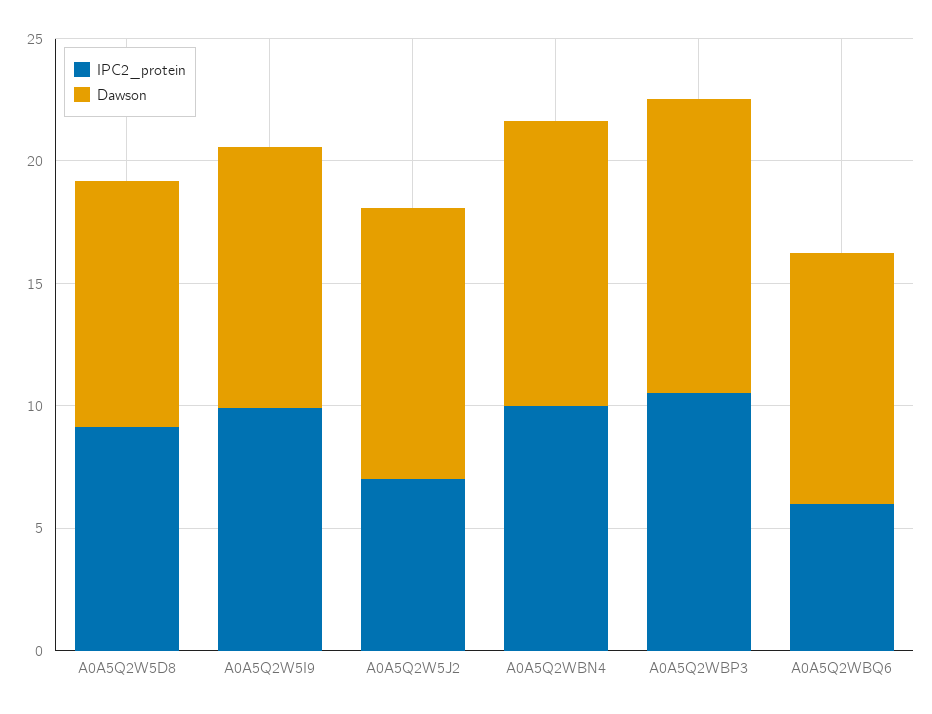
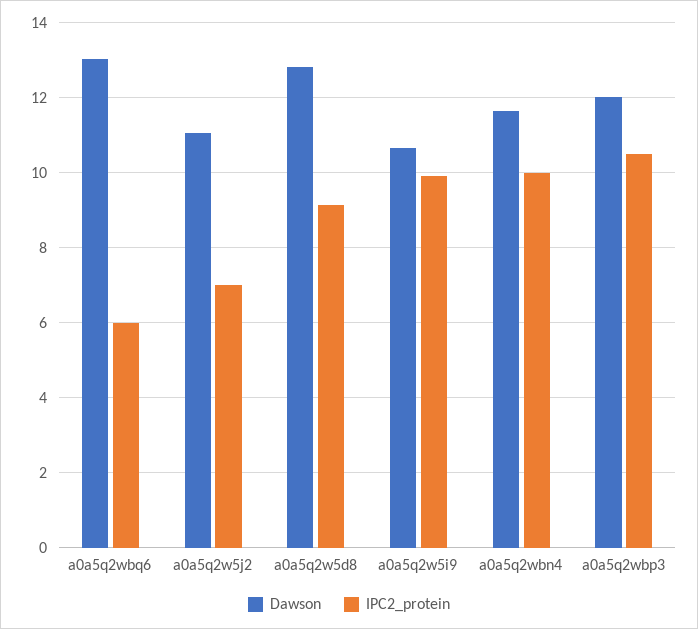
Dawson, A0A5Q2W5D8: 10 -> 12.8
Dawson, A0A5Q2WBQ6: 10 -> 13

